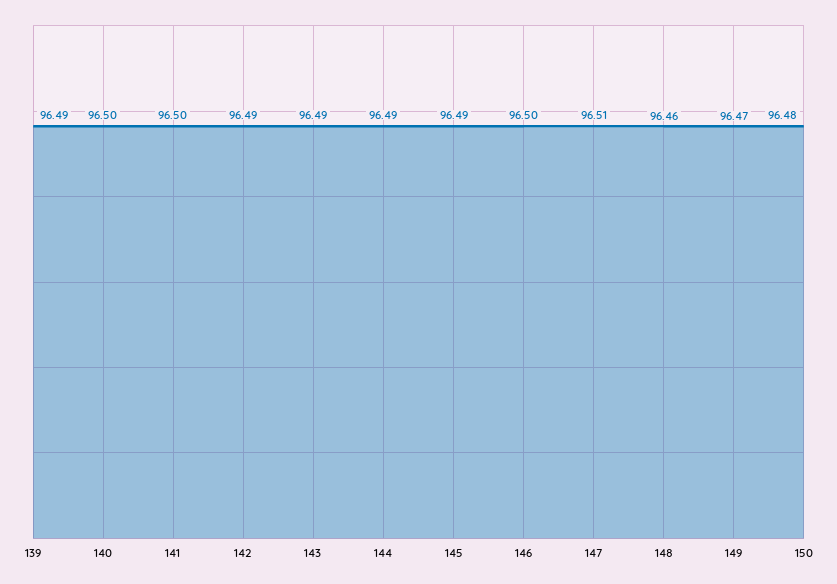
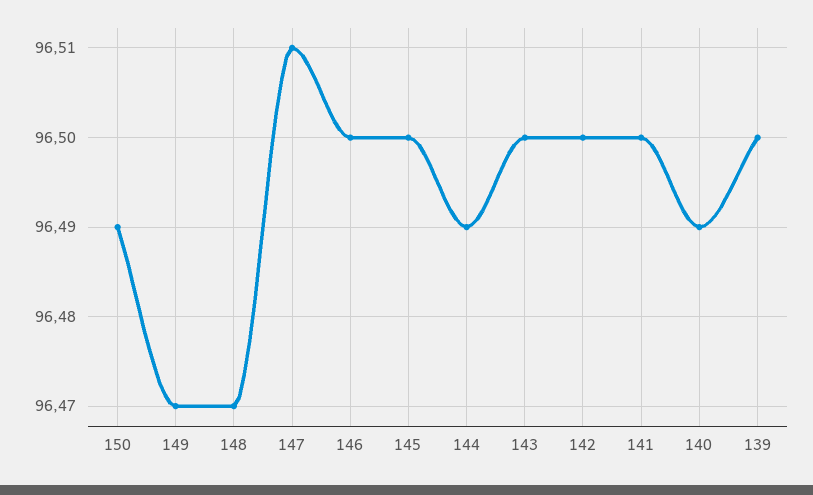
139: 96.49 -> 96.5
140: 96.5 -> 96.49
142: 96.49 -> 96.5
143: 96.49 -> 96.5
145: 96.49 -> 96.5
148: 96.46 -> 96.47
150: 96.48 -> 96.49

